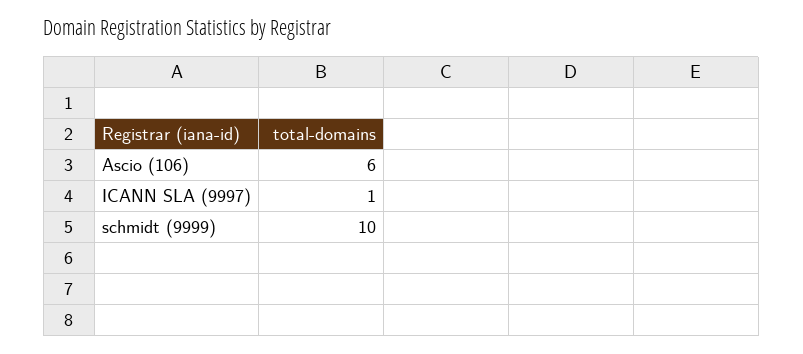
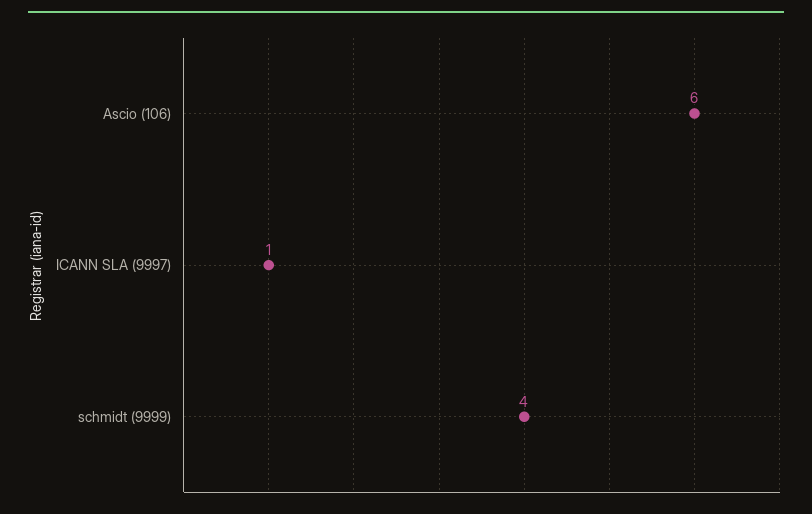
schmidt (9999): 10 -> 4

